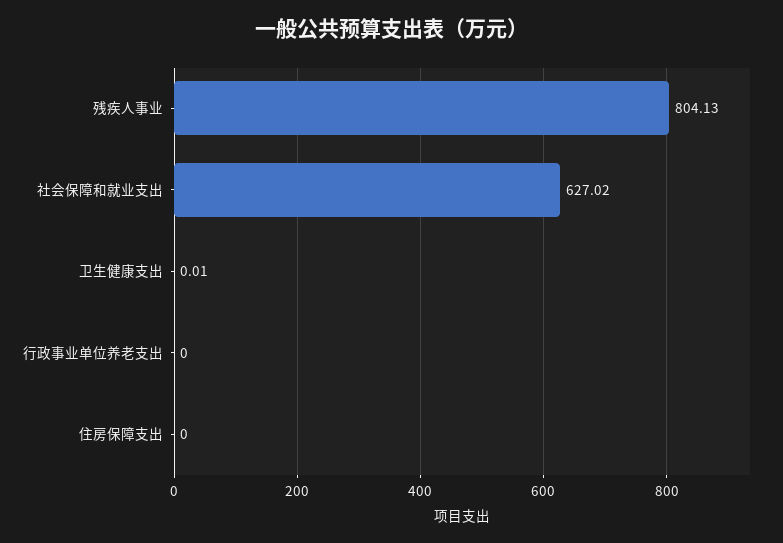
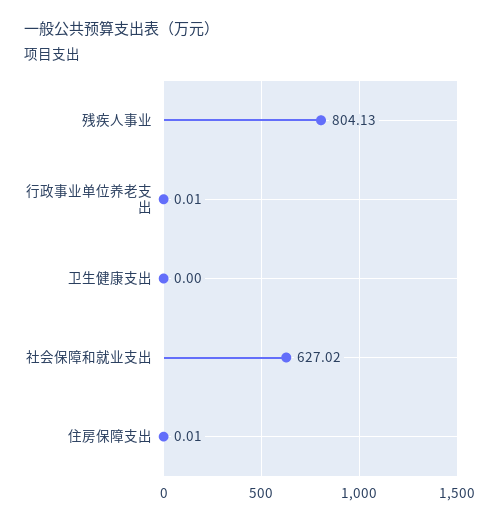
卫生健康支出: 0.01 -> 0
行政事业单位养老支出: 0 -> 0.01
住房保障支出: 0 -> 0.01

